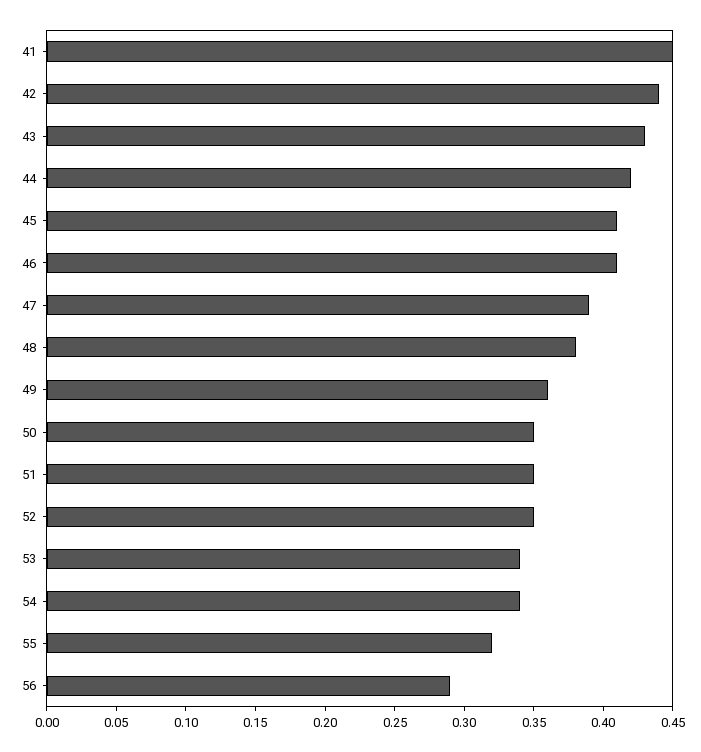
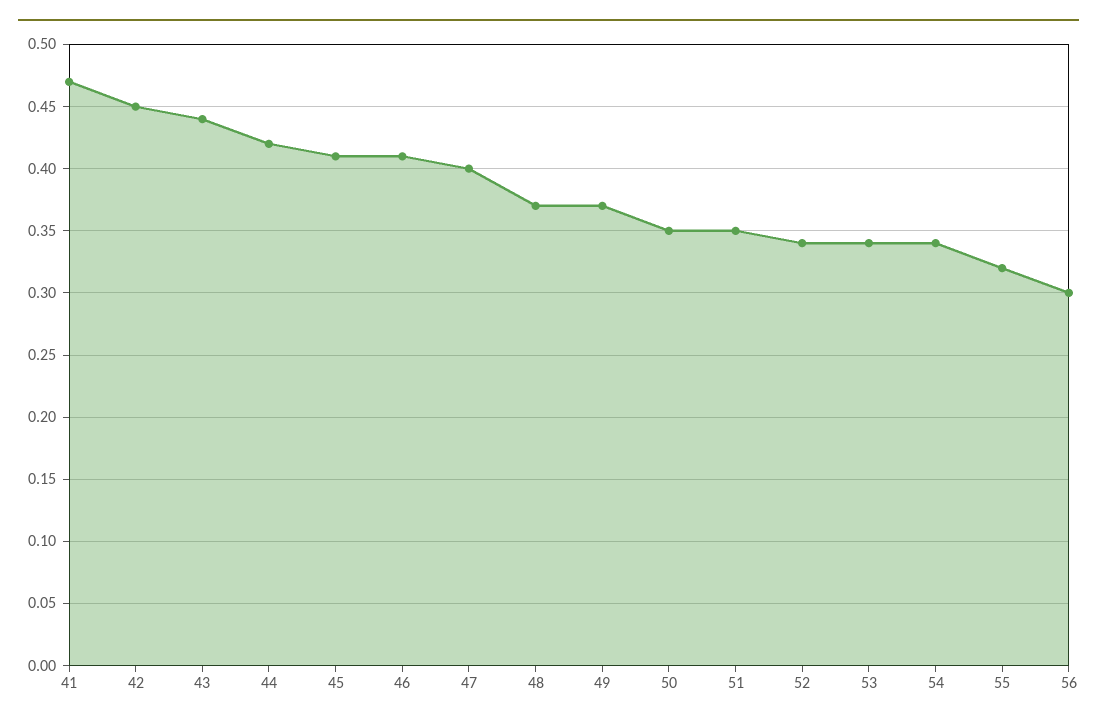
41: 0.45 -> 0.47
42: 0.44 -> 0.45
43: 0.43 -> 0.44
47: 0.39 -> 0.4
48: 0.38 -> 0.37
49: 0.36 -> 0.37
52: 0.35 -> 0.34
56: 0.29 -> 0.3

